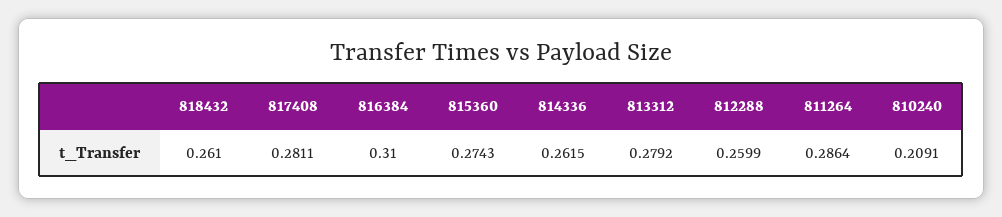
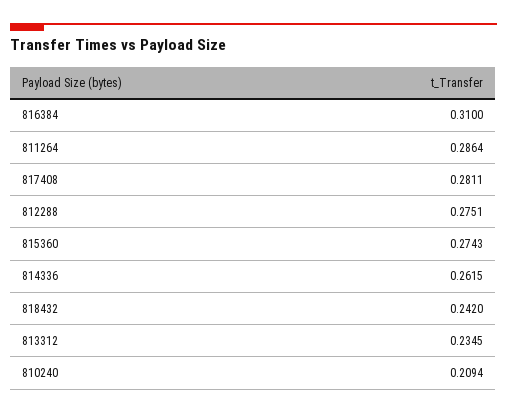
818432: 0.261 -> 0.242
813312: 0.2792 -> 0.2345
812288: 0.2599 -> 0.2751
810240: 0.2091 -> 0.2094

